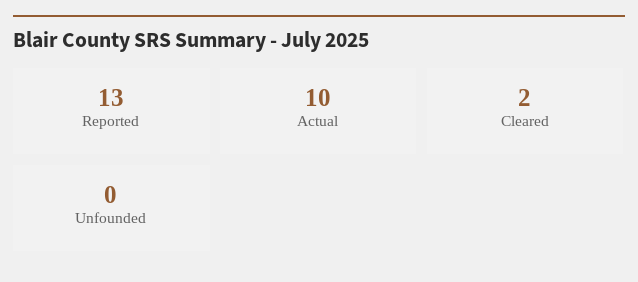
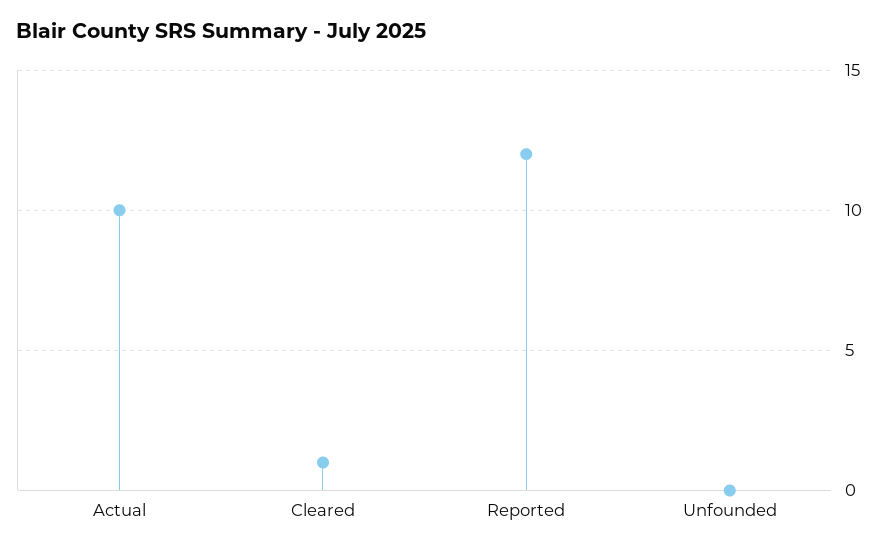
Reported: 13 -> 12
Cleared: 2 -> 1

